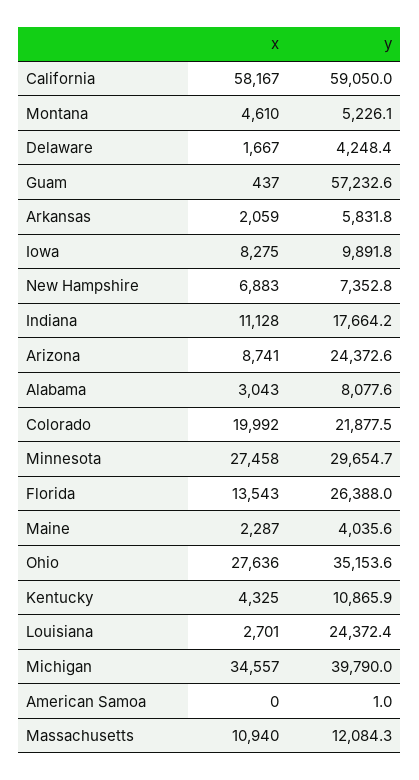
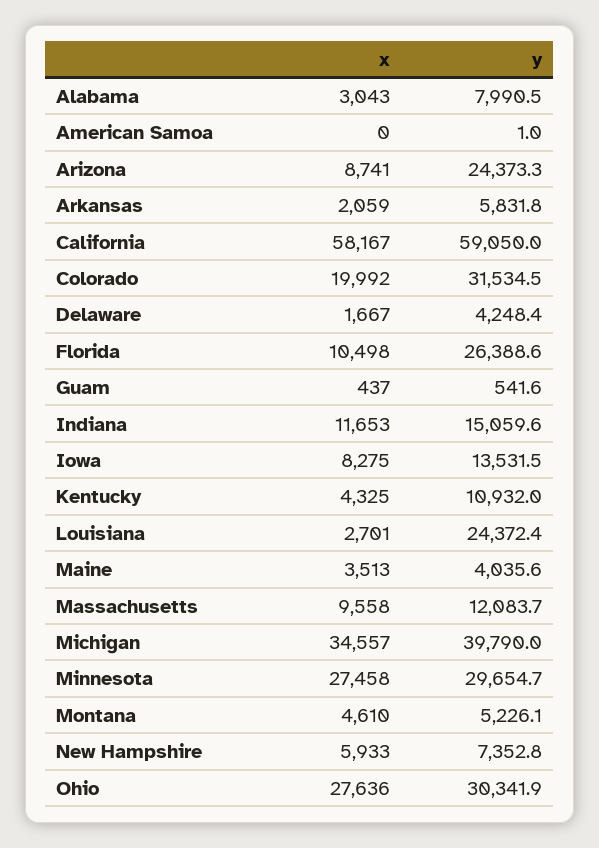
y, Guam: 57232.6 -> 541.6
y, Iowa: 9891.8 -> 13531.5
x, New Hampshire: 6883 -> 5933
x, Indiana: 11128 -> 11653
y, Indiana: 17664.2 -> 15059.6
y, Arizona: 24372.6 -> 24373.3
y, Alabama: 8077.6 -> 7990.5
y, Colorado: 21877.5 -> 31534.5
x, Florida: 13543 -> 10498
y, Florida: 26388 -> 26388.6
x, Maine: 2287 -> 3513
y, Ohio: 35153.6 -> 30341.9
y, Kentucky: 10865.9 -> 10932
x, Massachusetts: 10940 -> 9558
y, Massachusetts: 12084.3 -> 12083.7

